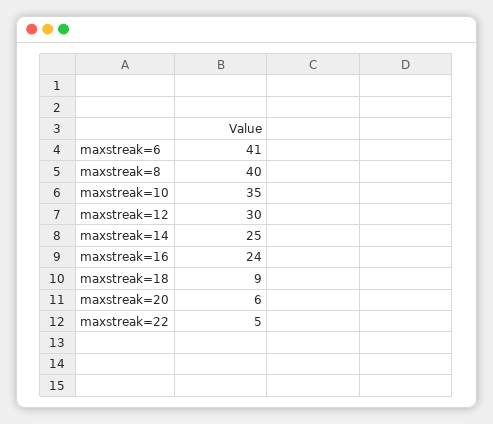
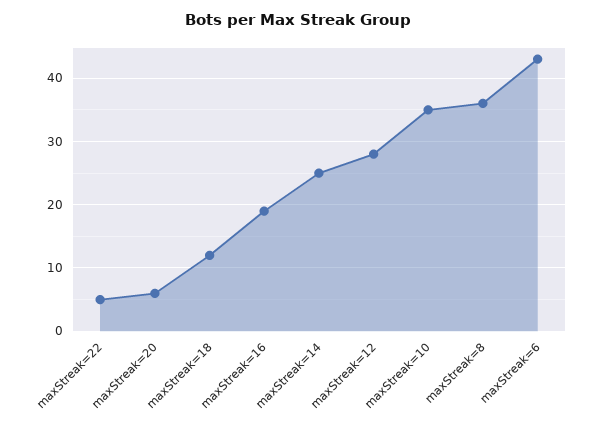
maxstreak=6: 41 -> 43
maxstreak=8: 40 -> 36
maxstreak=12: 30 -> 28
maxstreak=16: 24 -> 19
maxstreak=18: 9 -> 12

